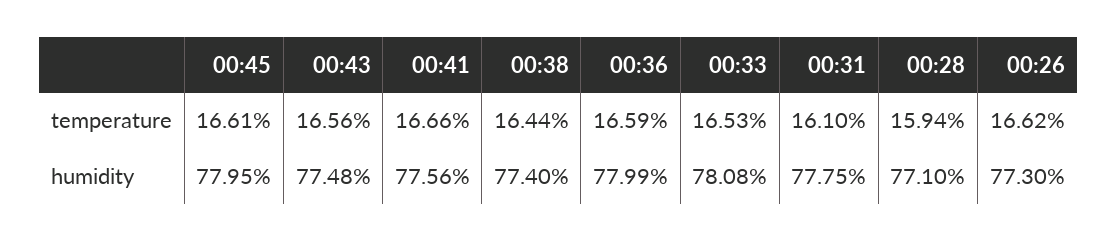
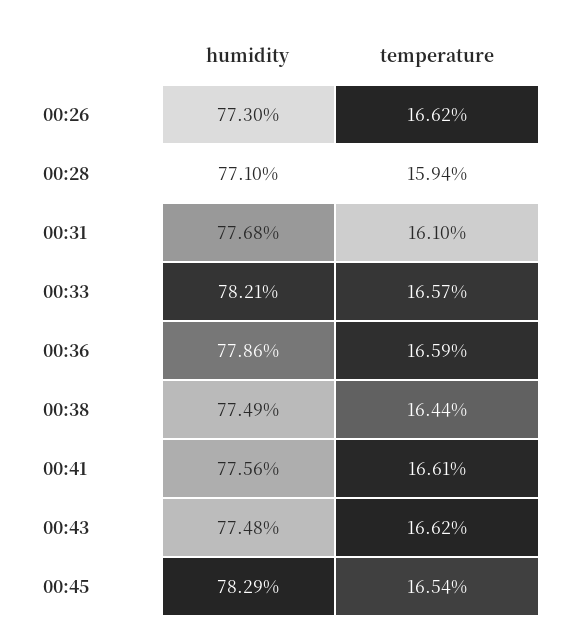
00:45, temperature: 16.61 -> 16.54
00:43, temperature: 16.56 -> 16.62
00:41, temperature: 16.66 -> 16.61
00:33, temperature: 16.53 -> 16.57
00:45, humidity: 77.95 -> 78.29
00:38, humidity: 77.4 -> 77.49
00:36, humidity: 77.99 -> 77.86
00:33, humidity: 78.08 -> 78.21
00:31, humidity: 77.75 -> 77.68

